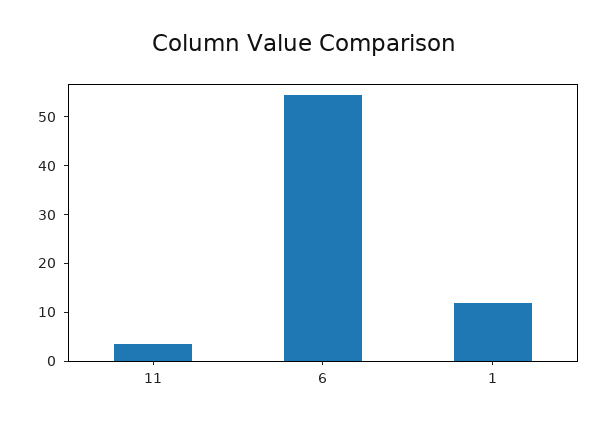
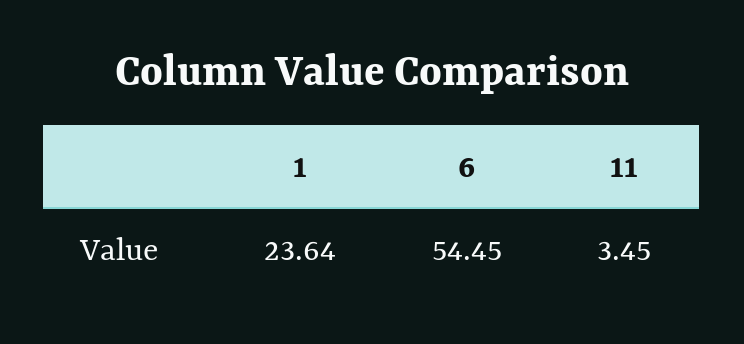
1: 12 -> 23.64

